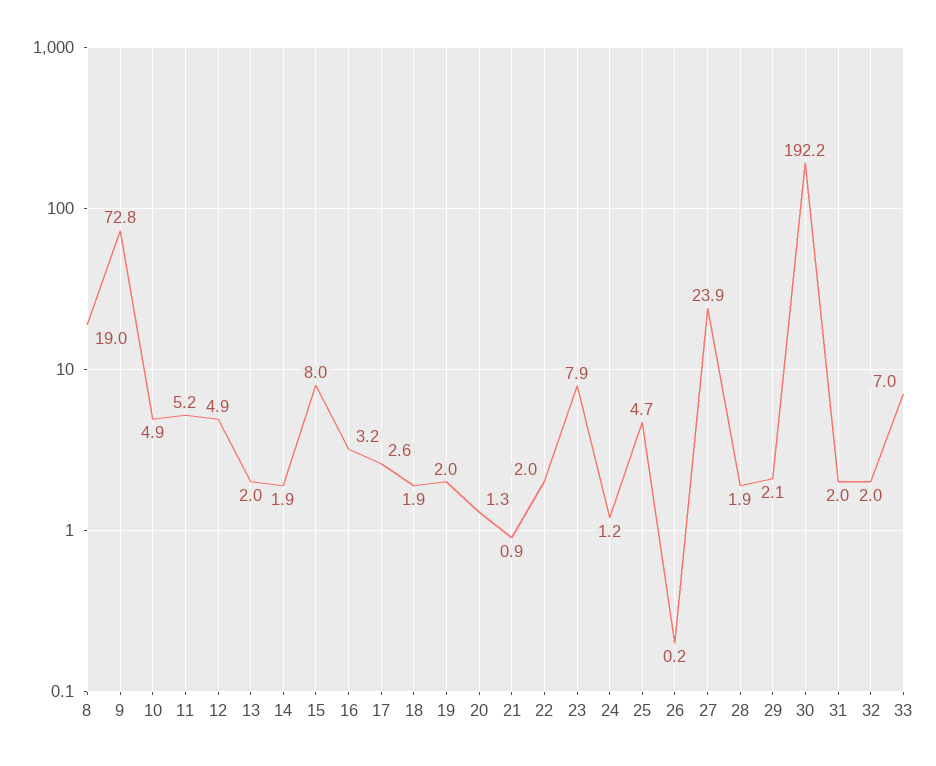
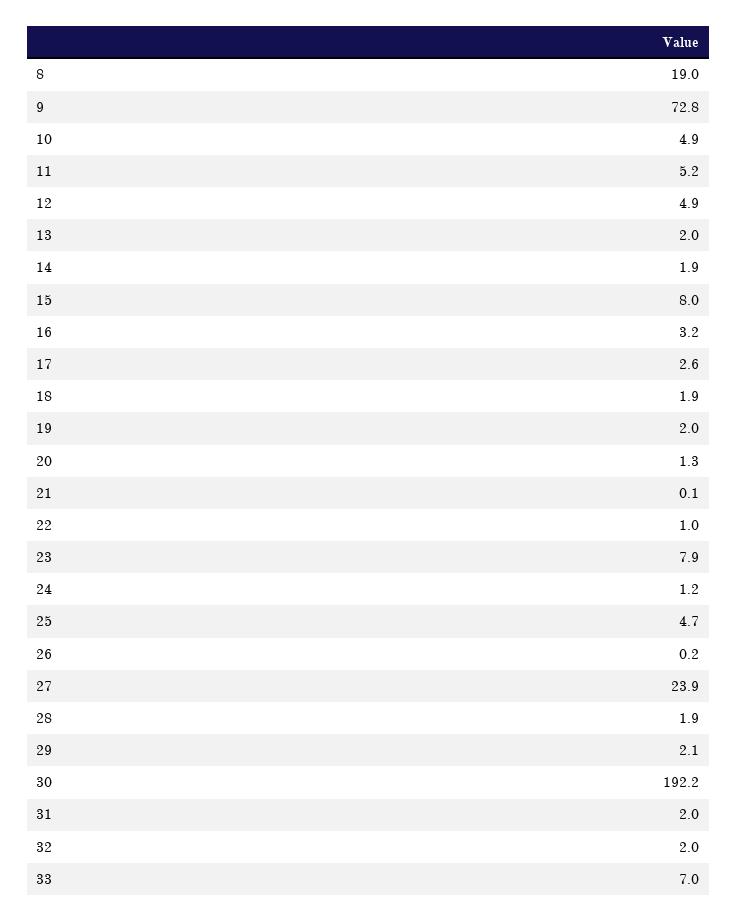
21: 0.9 -> 0.1
22: 2 -> 1

